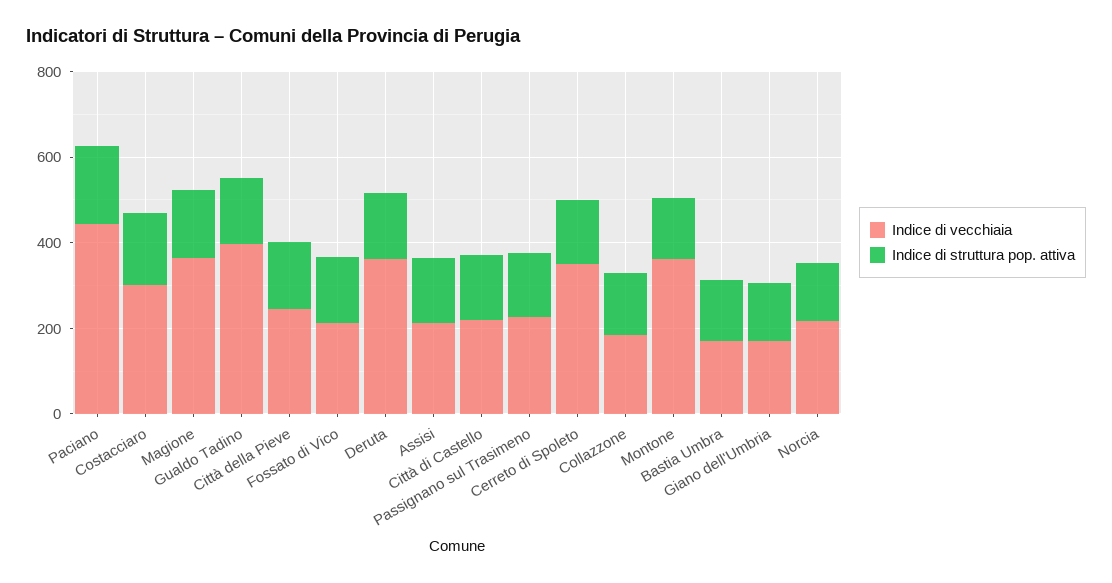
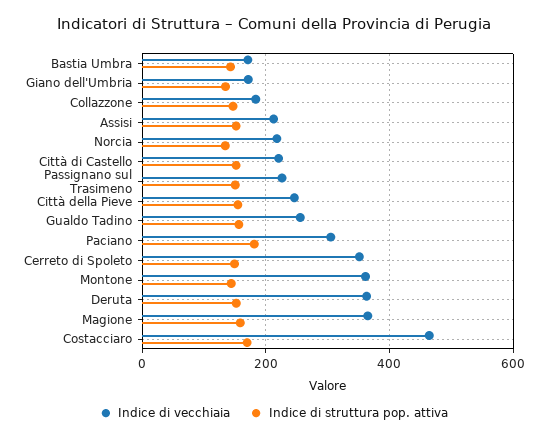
Indice di vecchiaia, Paciano: 450 -> 300
Indice di vecchiaia, Costacciaro: 300 -> 460
Indice di vecchiaia, Gualdo Tadino: 400 -> 260
Indice di vecchiaia, Fossato di Vico: 200 -> none
Indice di struttura pop. attiva, Fossato di Vico: 150 -> none

